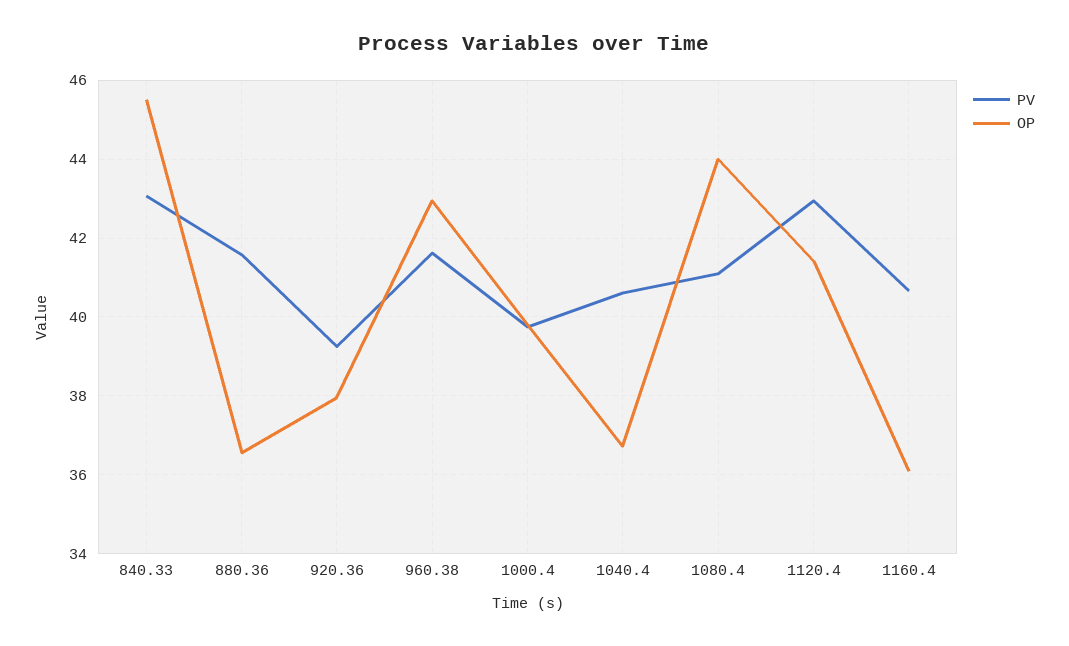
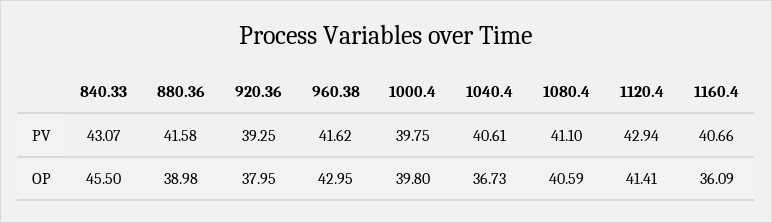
OP, 880.36: 36.6 -> 38.98
OP, 1080.4: 44 -> 40.59

